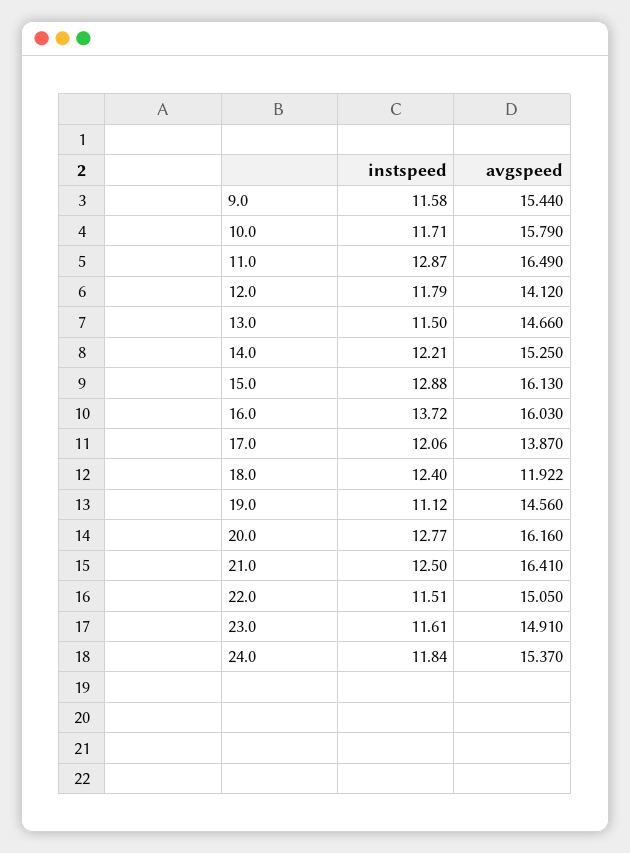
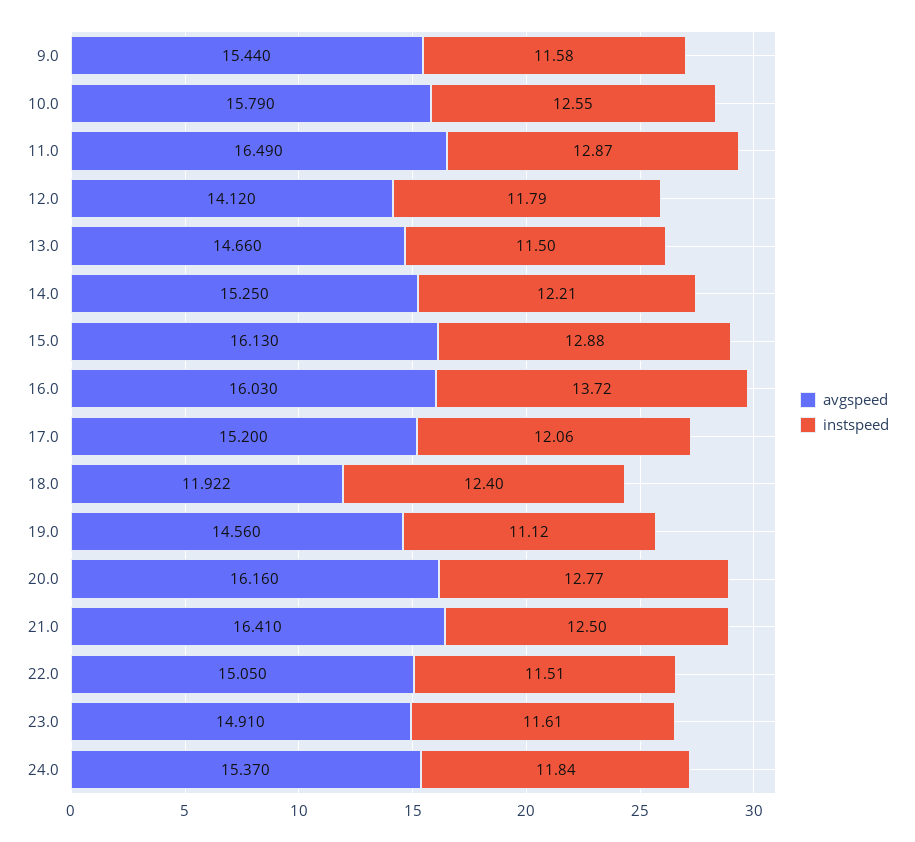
instspeed, 10.0: 11.71 -> 12.55
avgspeed, 17.0: 13.87 -> 15.2

